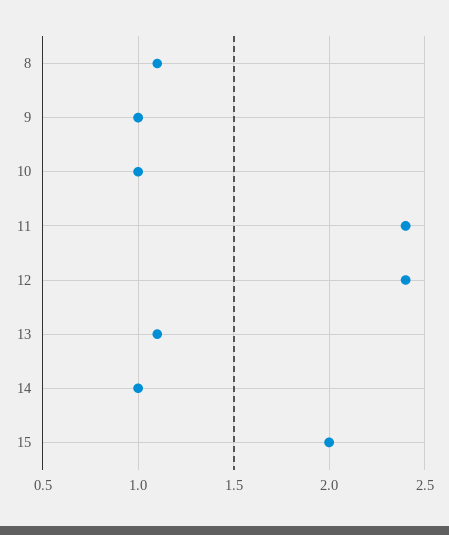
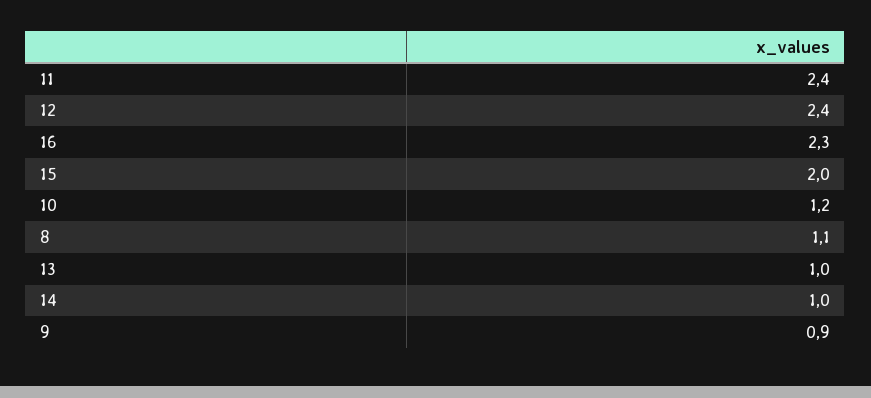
9: 1 -> 0.9
10: 1 -> 1.2
13: 1.1 -> 1
16: none -> 2.3

